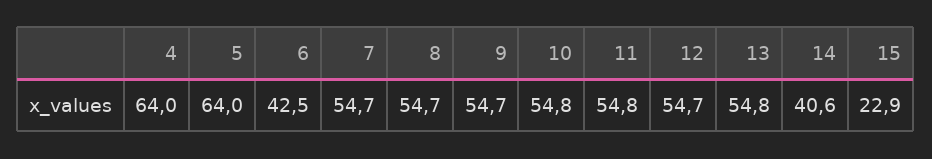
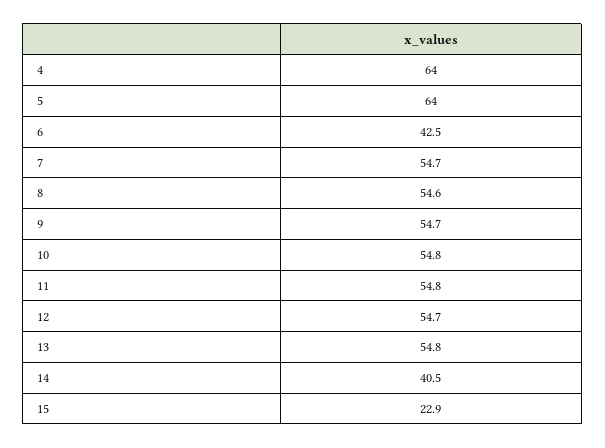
8: 54.7 -> 54.6
14: 40.6 -> 40.5

